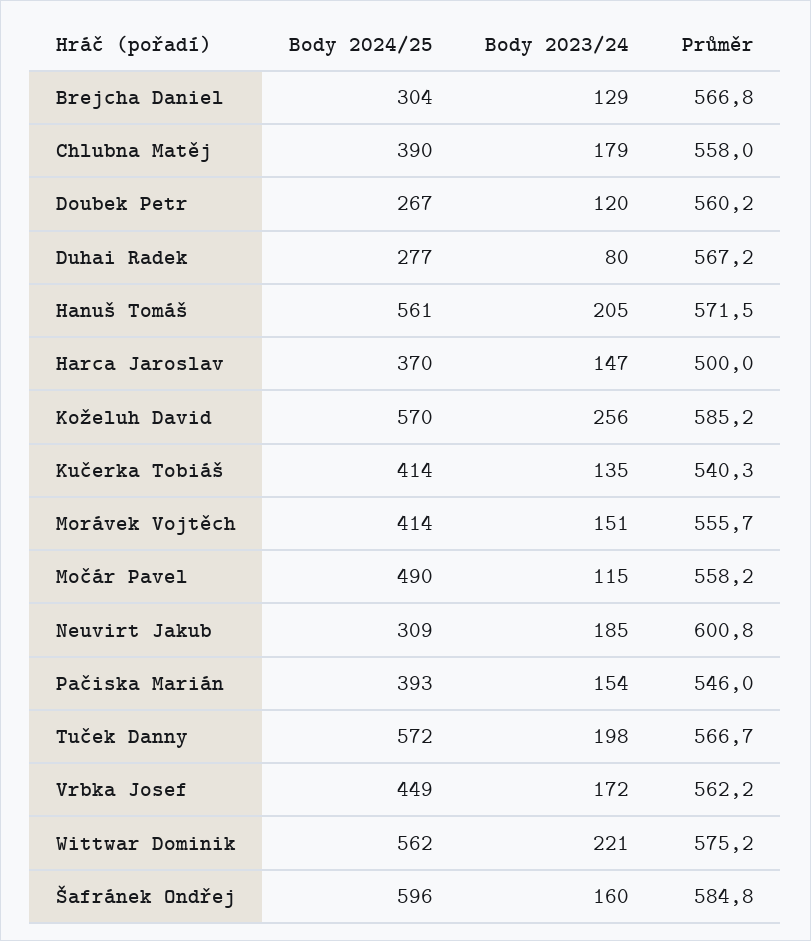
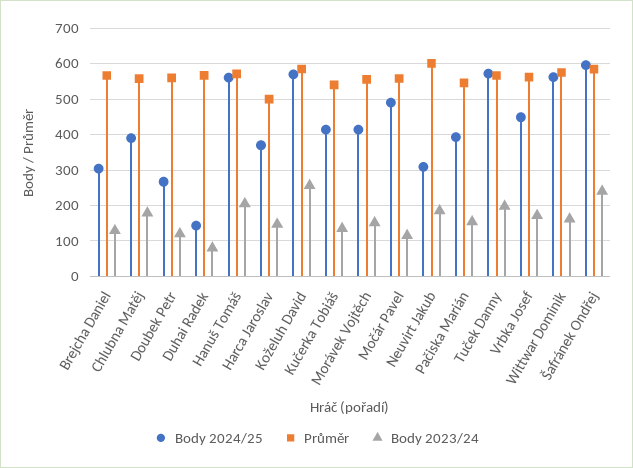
Body 2024/25, Duhai Radek: 277 -> 140
Body 2023/24, Wittwar Dominik: 221 -> 160
Body 2023/24, Šafránek Ondřej: 160 -> 240

